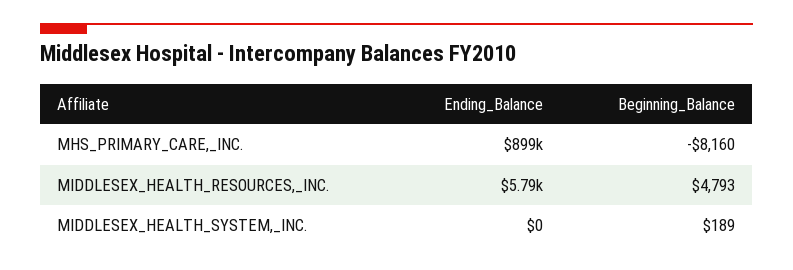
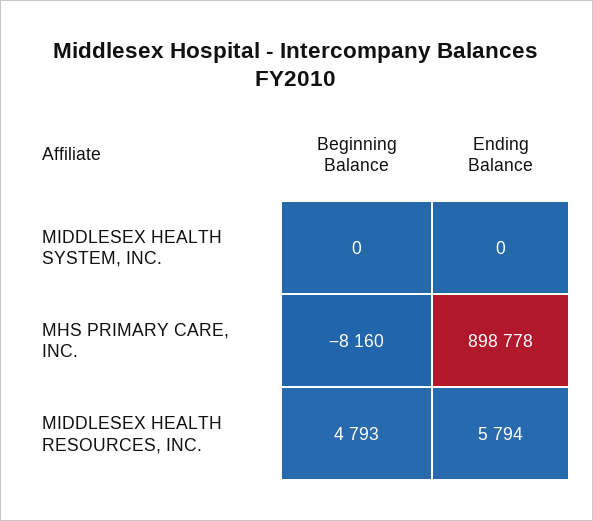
Beginning_Balance, MIDDLESEX_HEALTH_SYSTEM,_INC.: 189 -> 0

